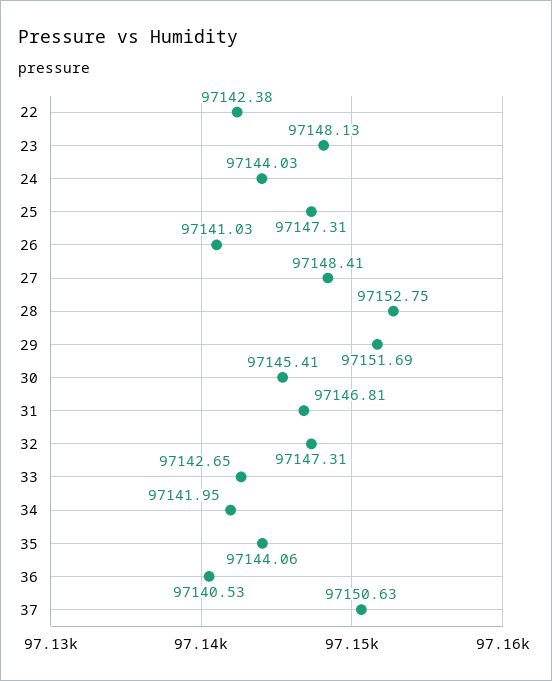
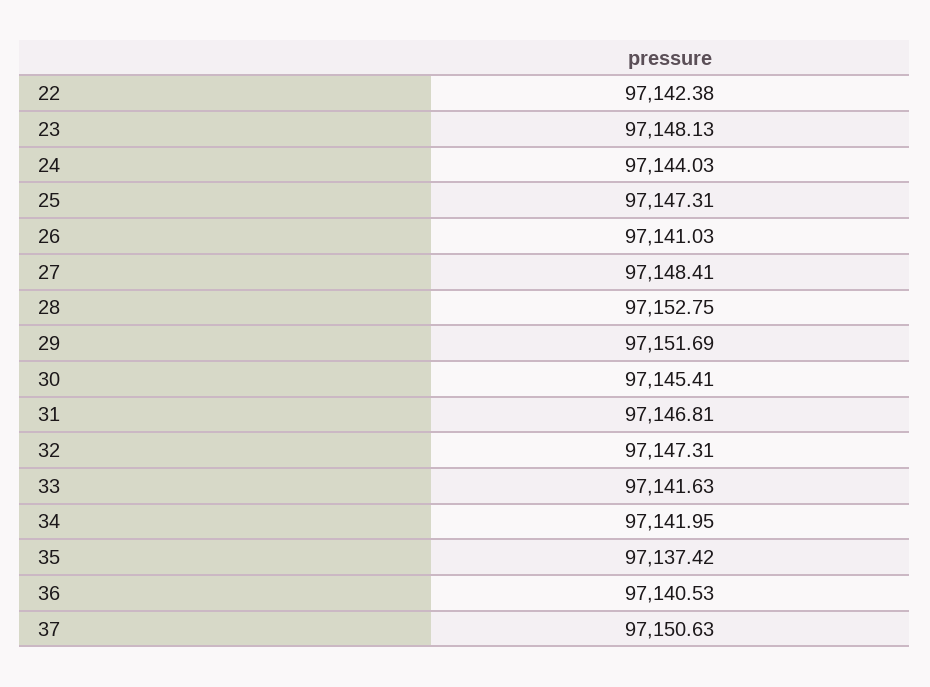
33: 97142.65 -> 97141.63
35: 97144.06 -> 97137.42

